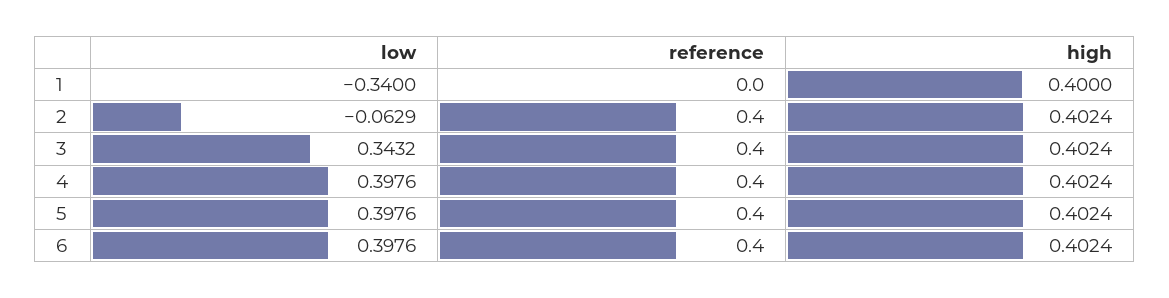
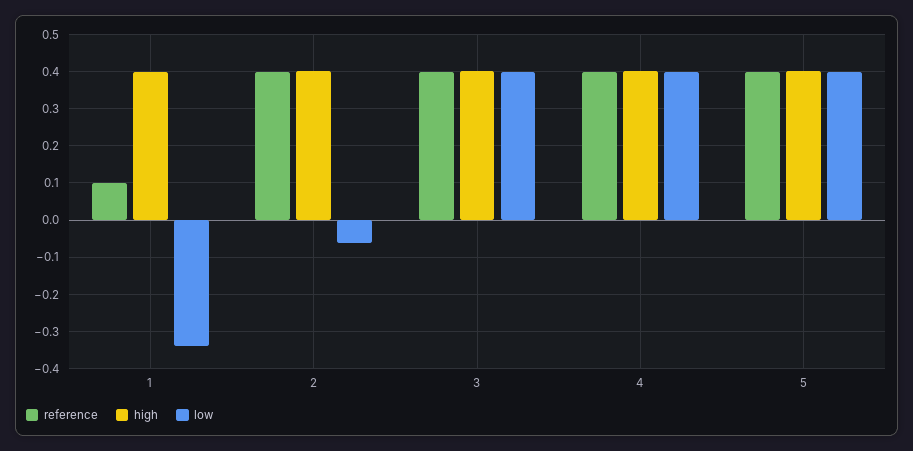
reference, 1: 0 -> 0.1
low, 3: 0.3432 -> 0.4
low, 6: 0.3976 -> none
reference, 6: 0.4 -> none
high, 6: 0.4024 -> none

